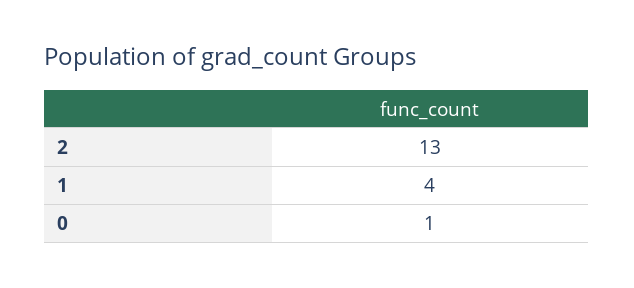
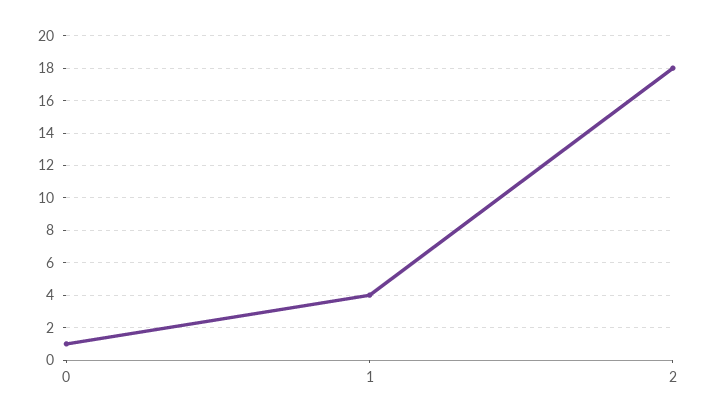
2: 13 -> 18

